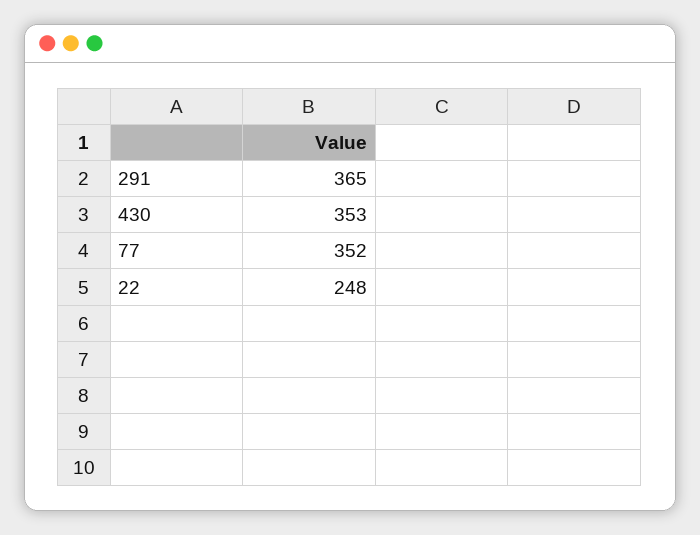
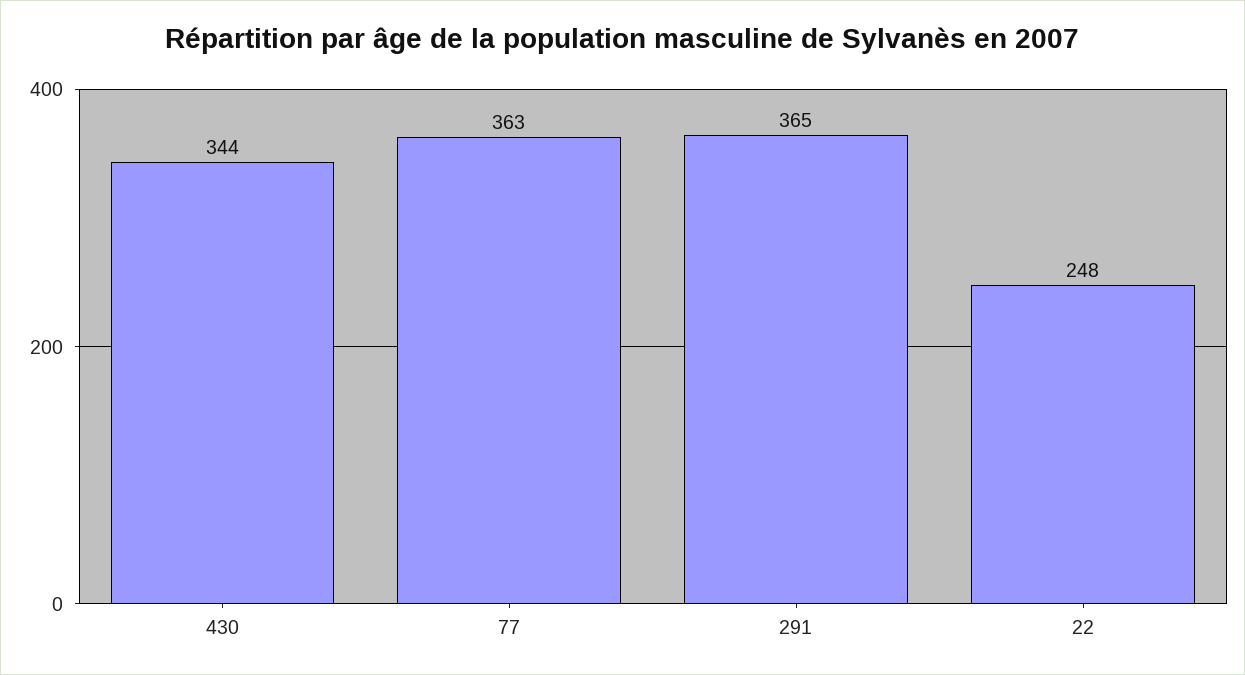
430: 353 -> 344
77: 352 -> 363

